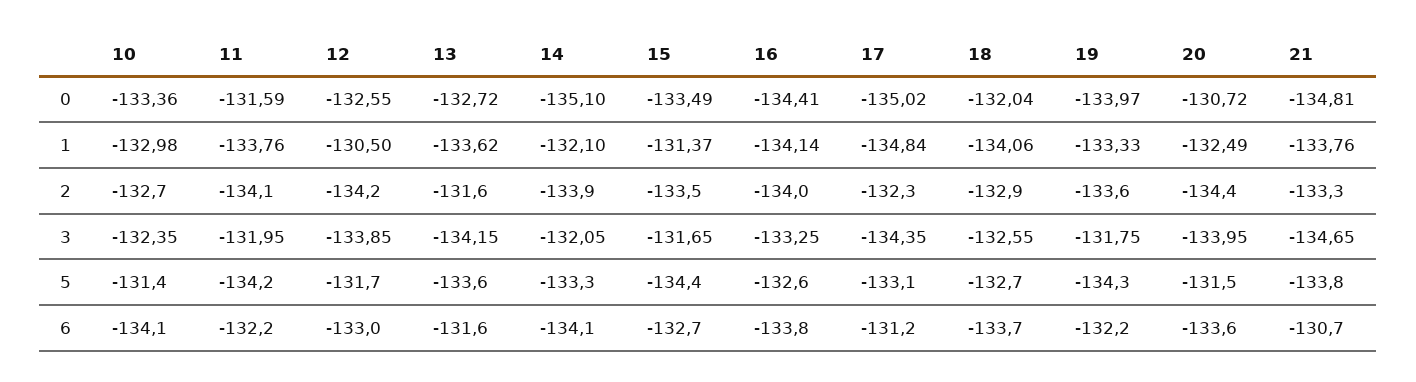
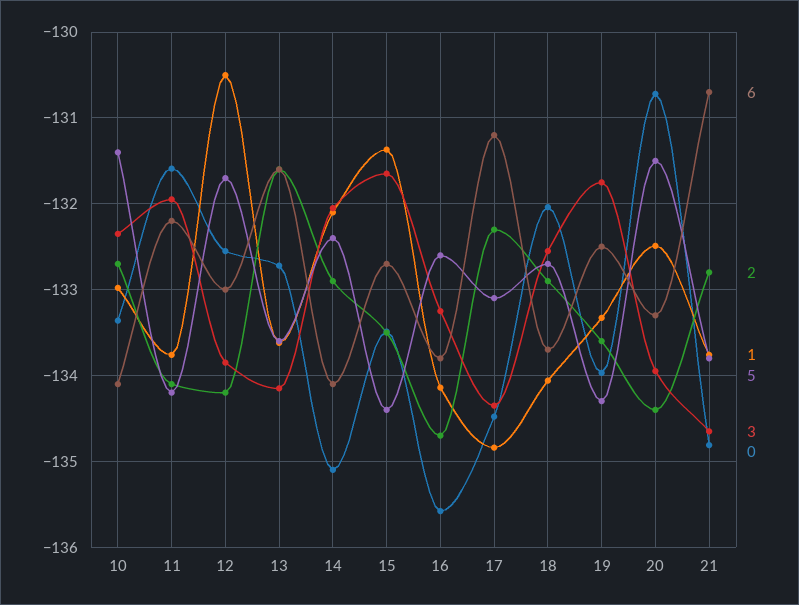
0, 16: -134.41 -> -135.6
0, 17: -135.02 -> -134.5
2, 14: -133.9 -> -132.9
2, 16: -134 -> -134.7
2, 21: -133.3 -> -132.8
5, 14: -133.3 -> -132.4
6, 19: -132.2 -> -132.5
6, 20: -133.6 -> -133.3

